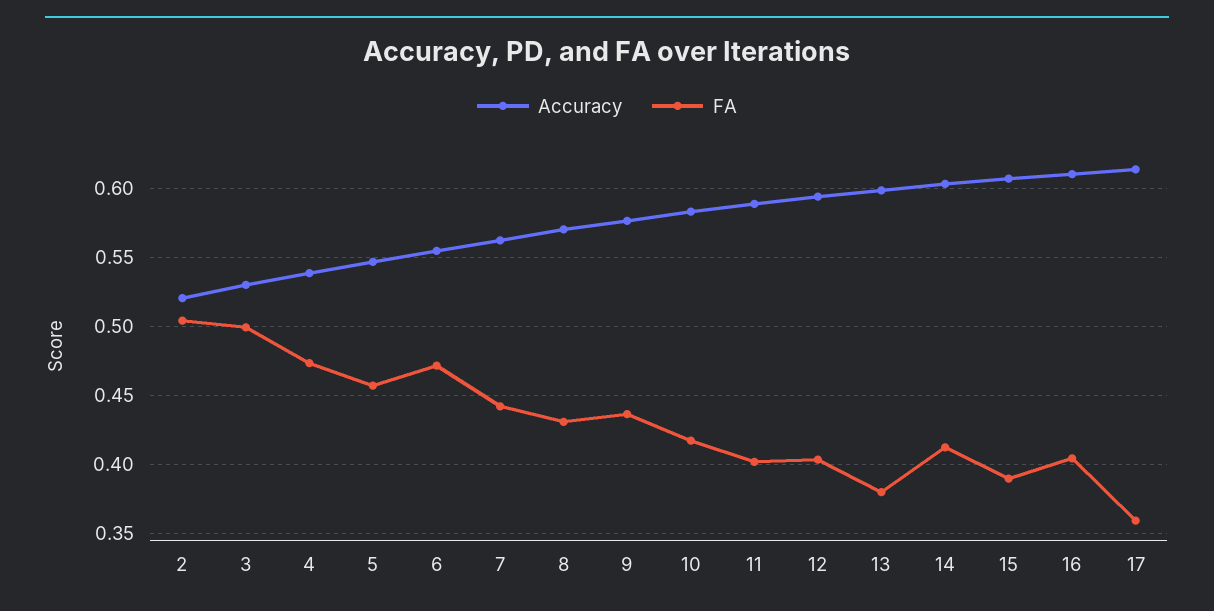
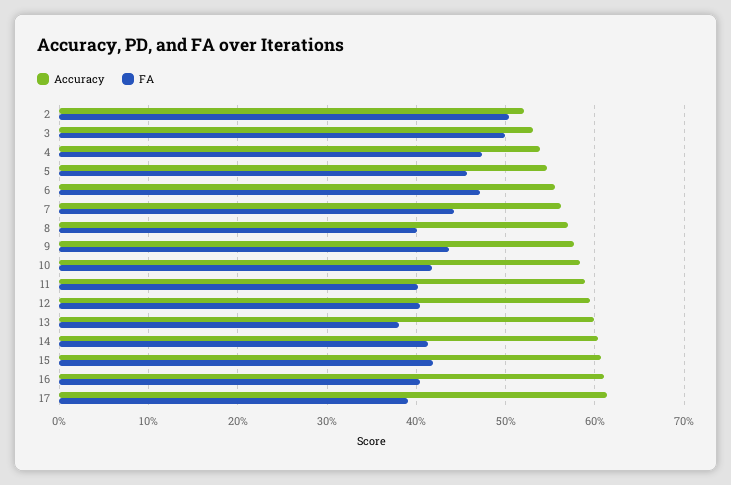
FA, 8: 0.43 -> 0.4
FA, 15: 0.39 -> 0.42
FA, 17: 0.36 -> 0.39

